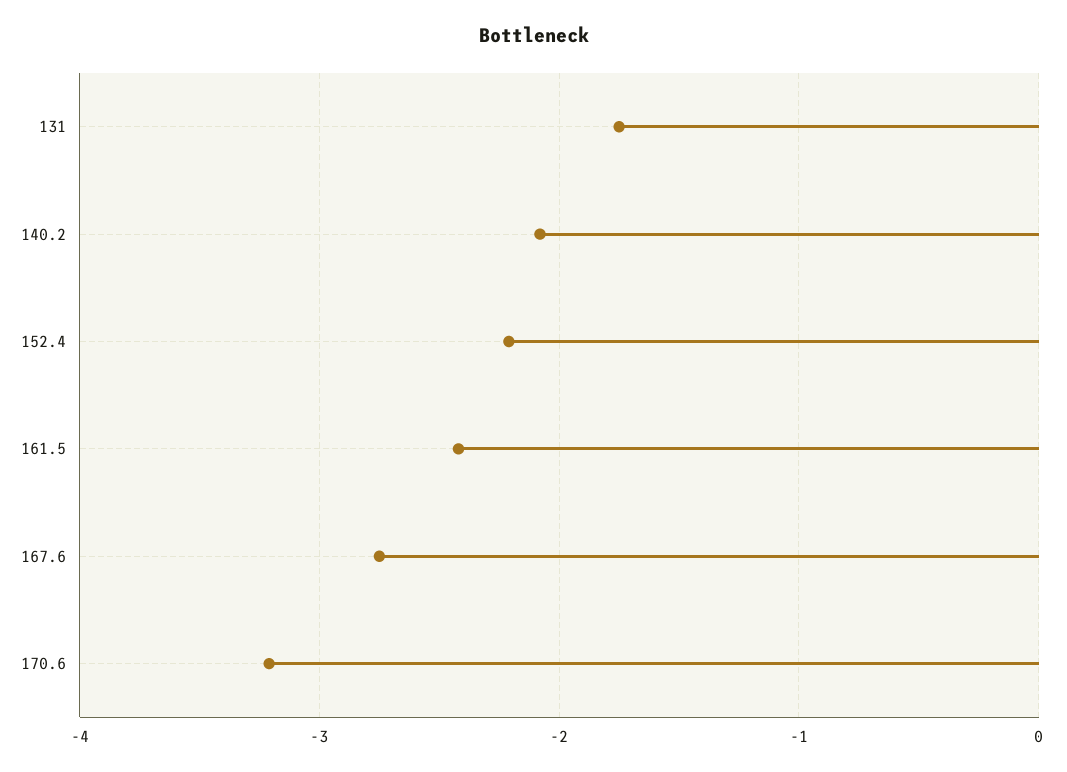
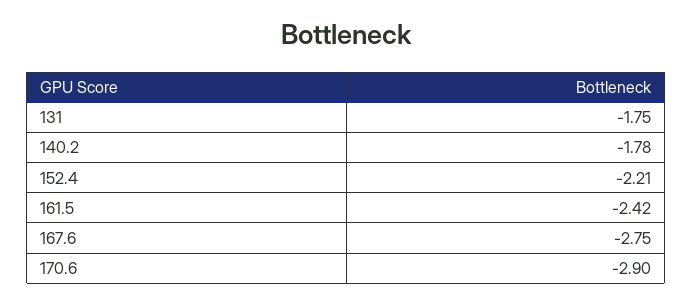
140.2: -2.1 -> -1.78
170.6: -3.2 -> -2.9

